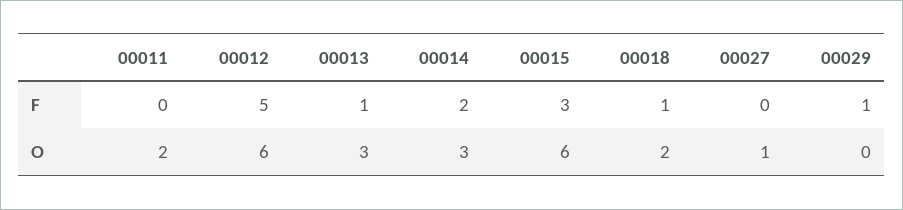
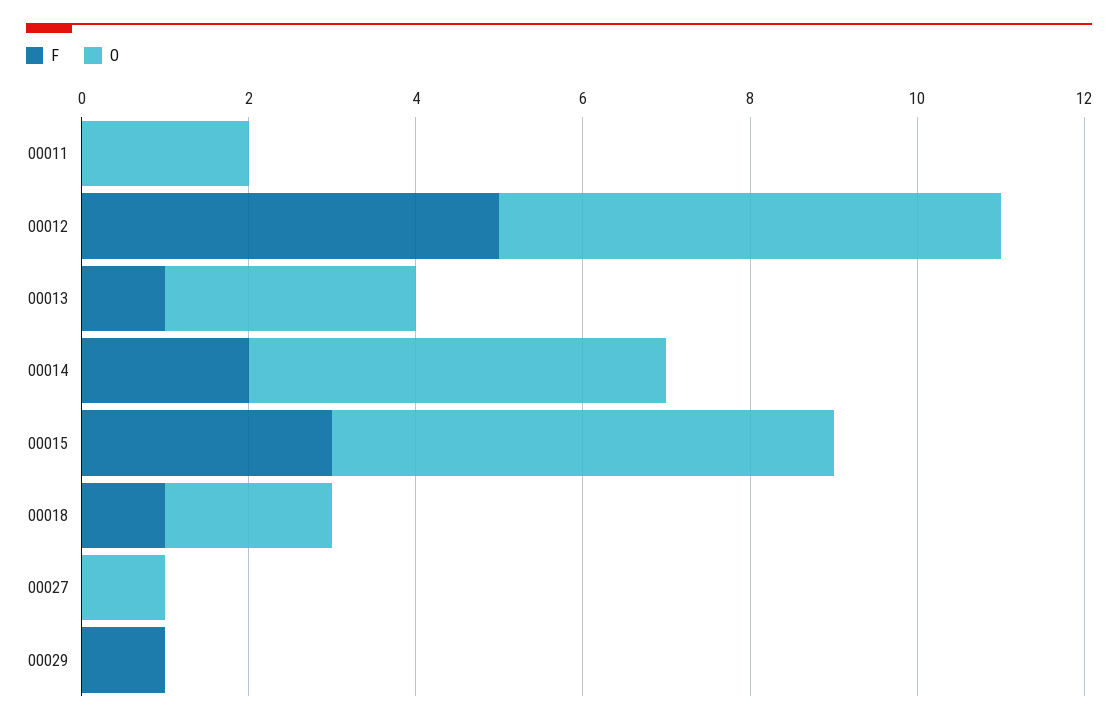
O, 00014: 3 -> 5

